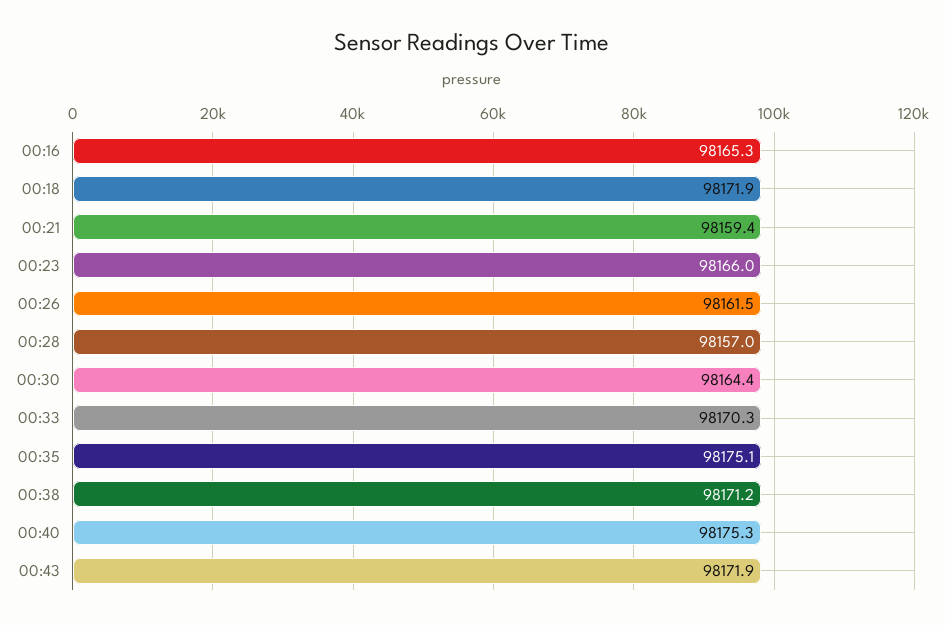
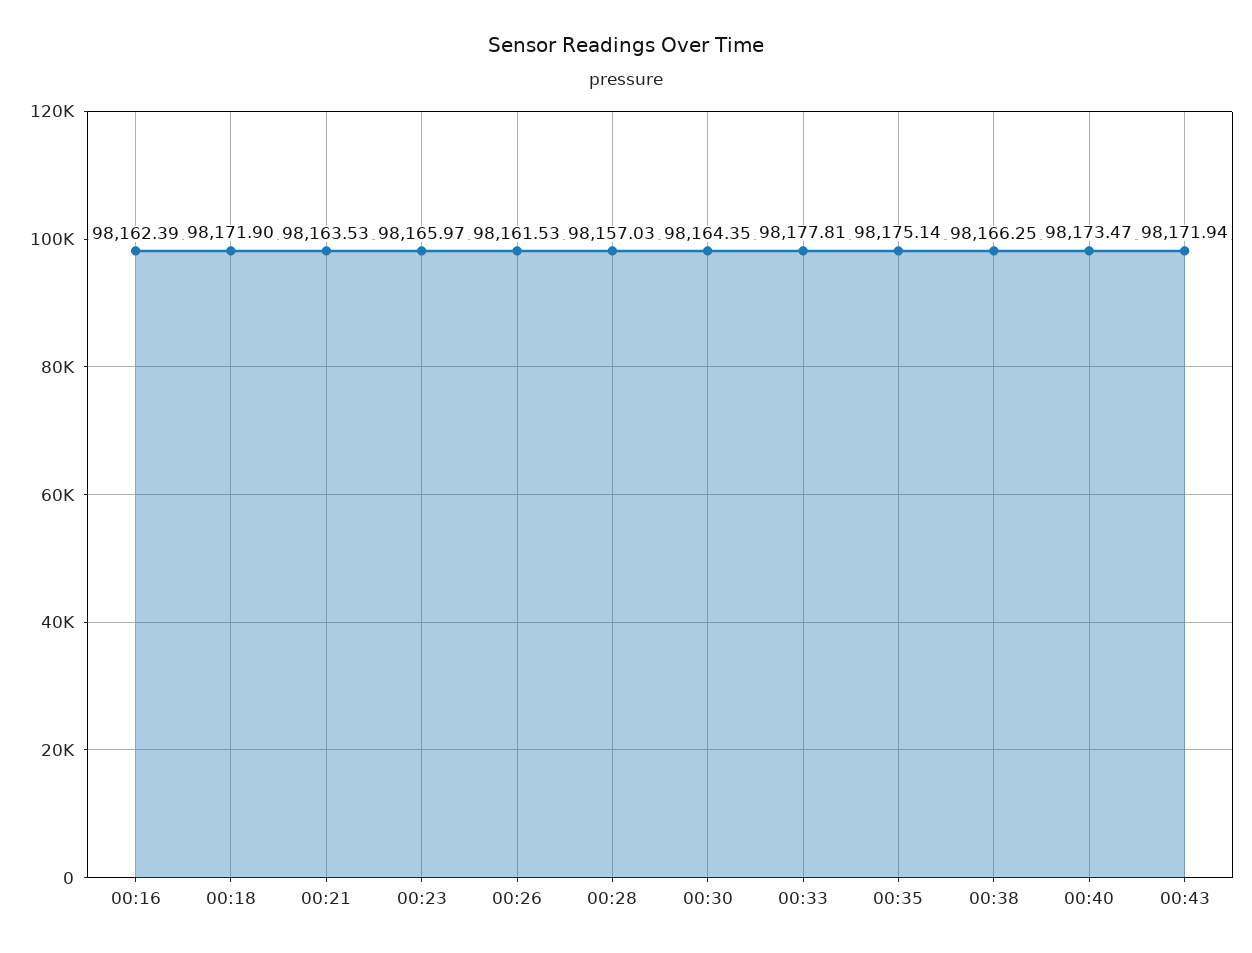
00:16: 98165.3 -> 98162.39
00:21: 98159.4 -> 98163.53
00:33: 98170.3 -> 98177.81
00:38: 98171.2 -> 98166.25
00:40: 98175.3 -> 98173.47

